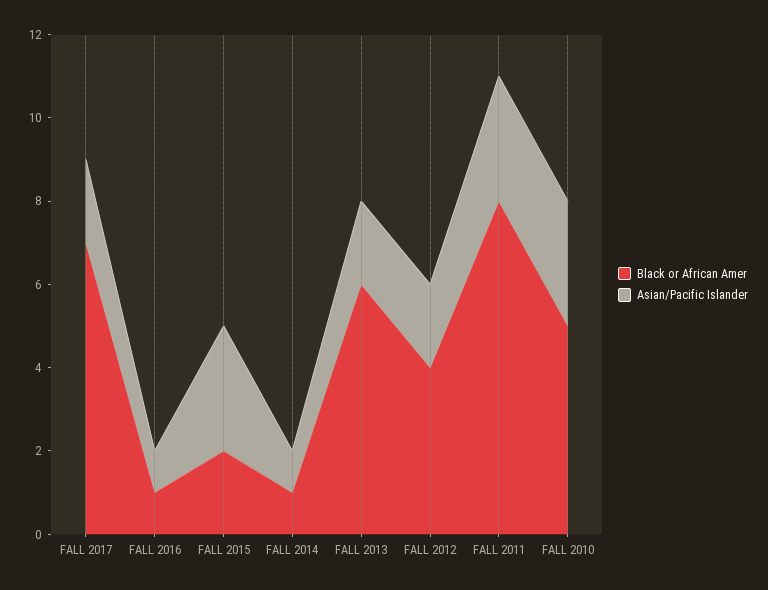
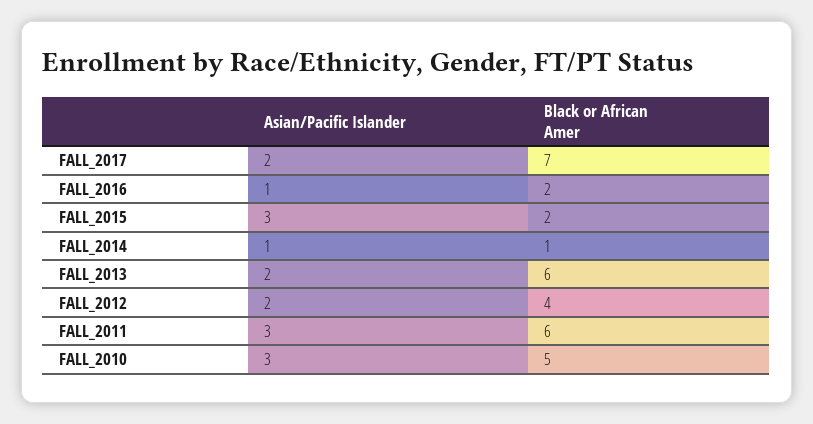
Black or African Amer, FALL 2016: 1 -> 2
Black or African Amer, FALL 2011: 8 -> 6

